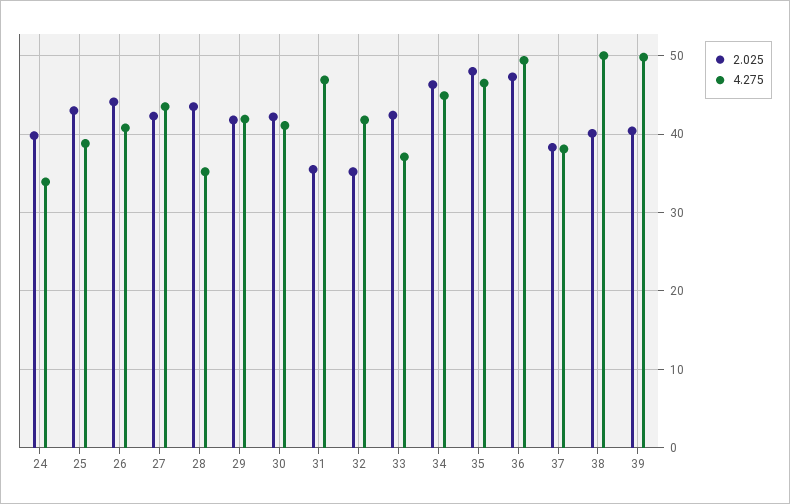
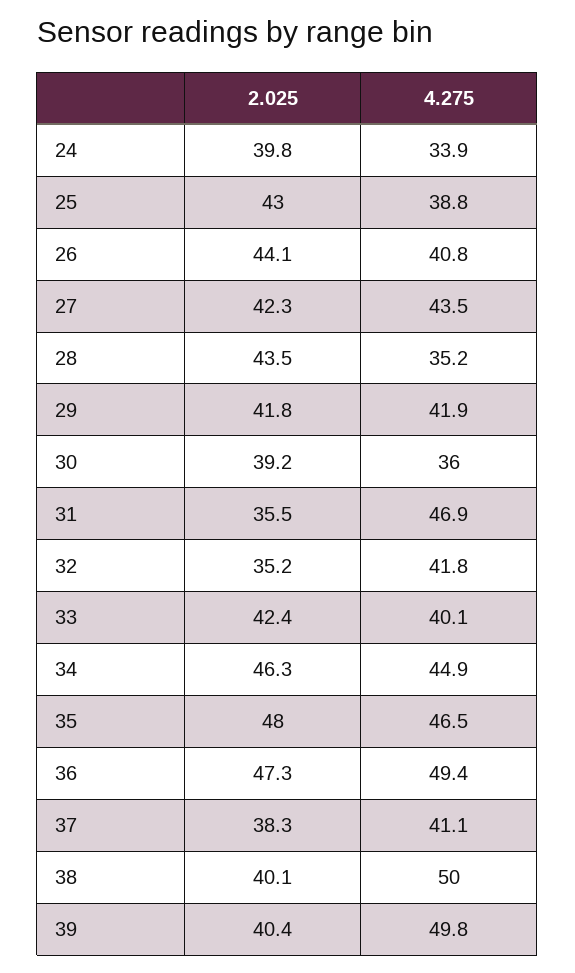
2.025, 30: 42 -> 39.2
4.275, 30: 41 -> 36
4.275, 33: 37 -> 40.1
4.275, 37: 38 -> 41.1

